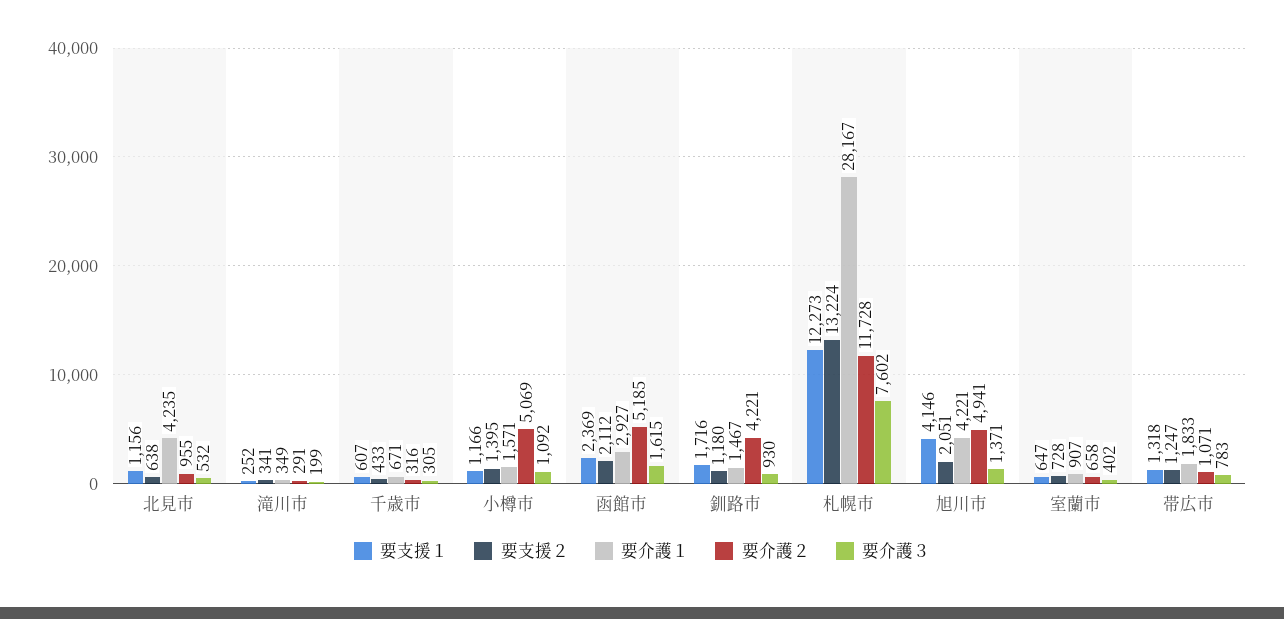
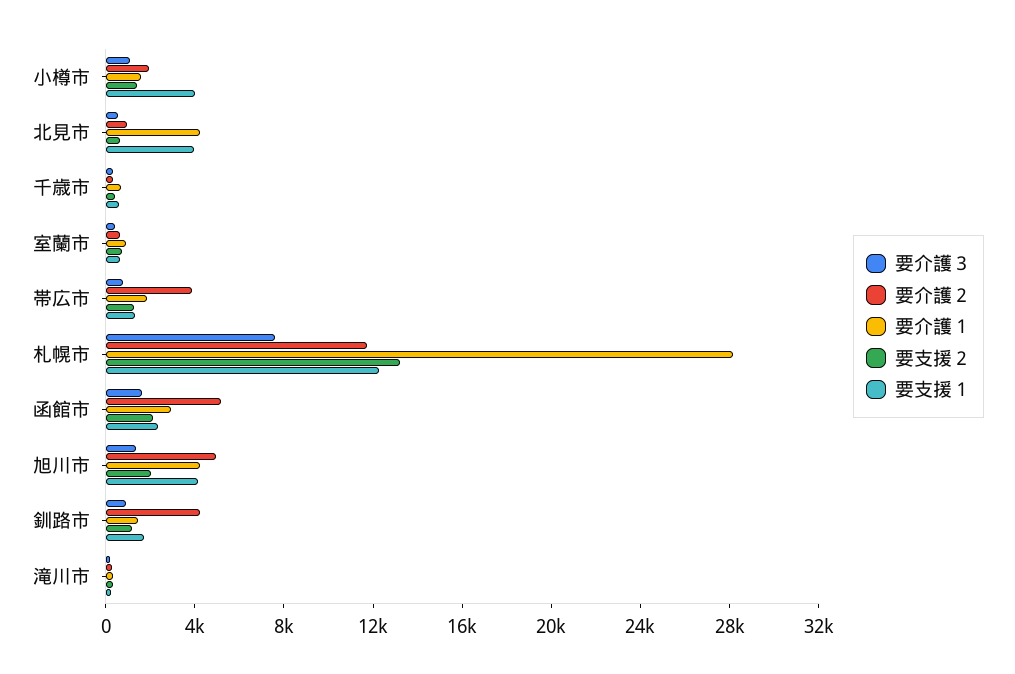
要支援１, 北見市: 1156 -> 4000
要支援１, 小樽市: 1166 -> 4000
要介護２, 小樽市: 5069 -> 2000
要介護２, 帯広市: 1071 -> 4000

